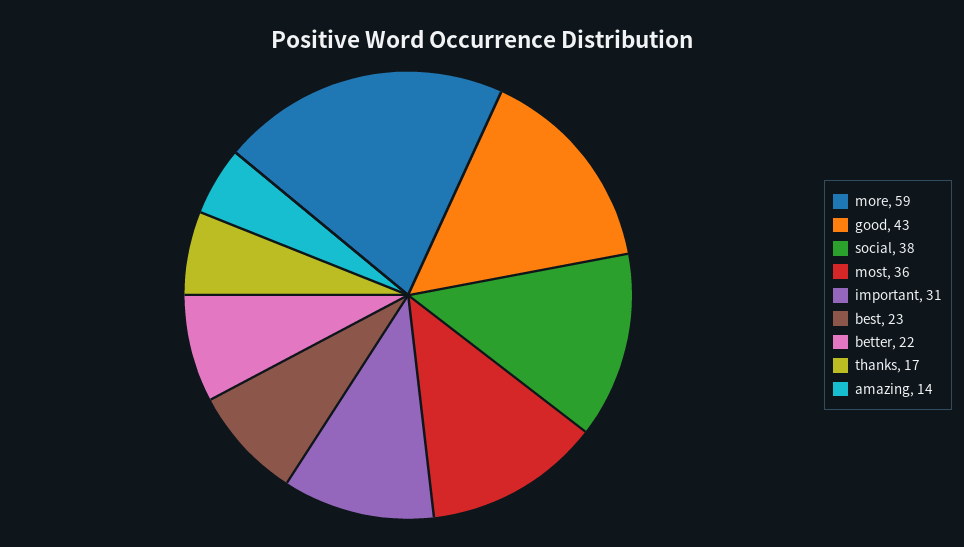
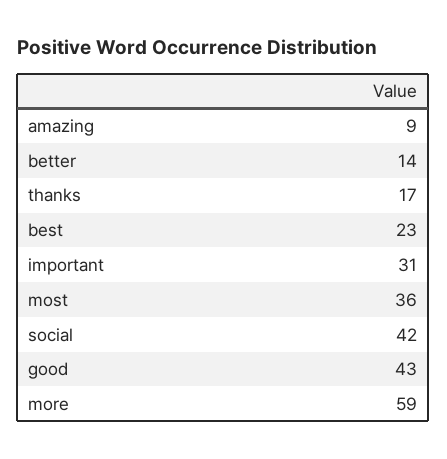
social: 38 -> 42
better: 22 -> 14
amazing: 14 -> 9

